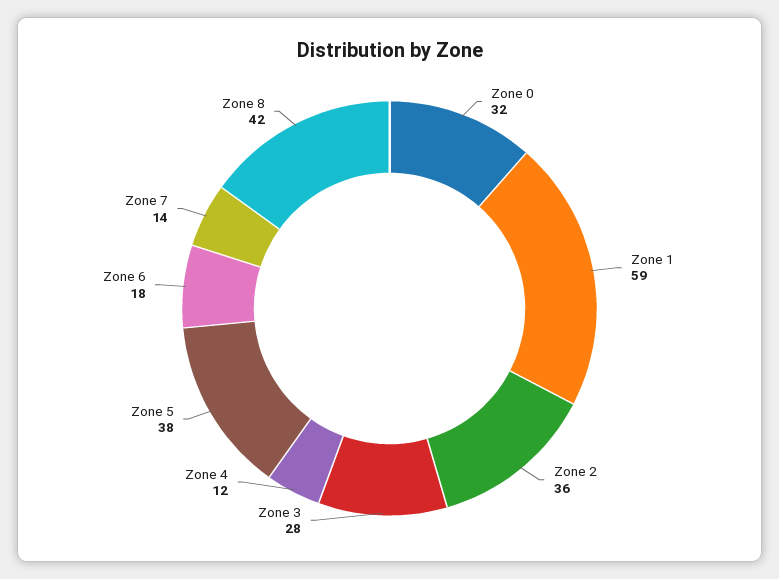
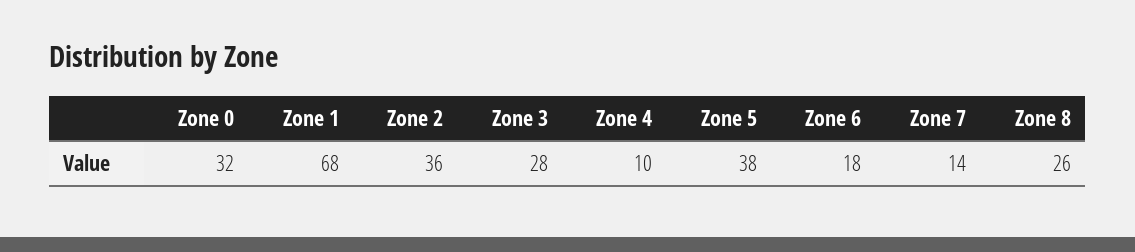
Zone 1: 59 -> 68
Zone 4: 12 -> 10
Zone 8: 42 -> 26

